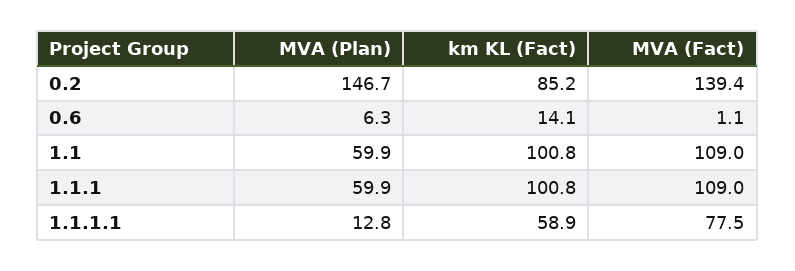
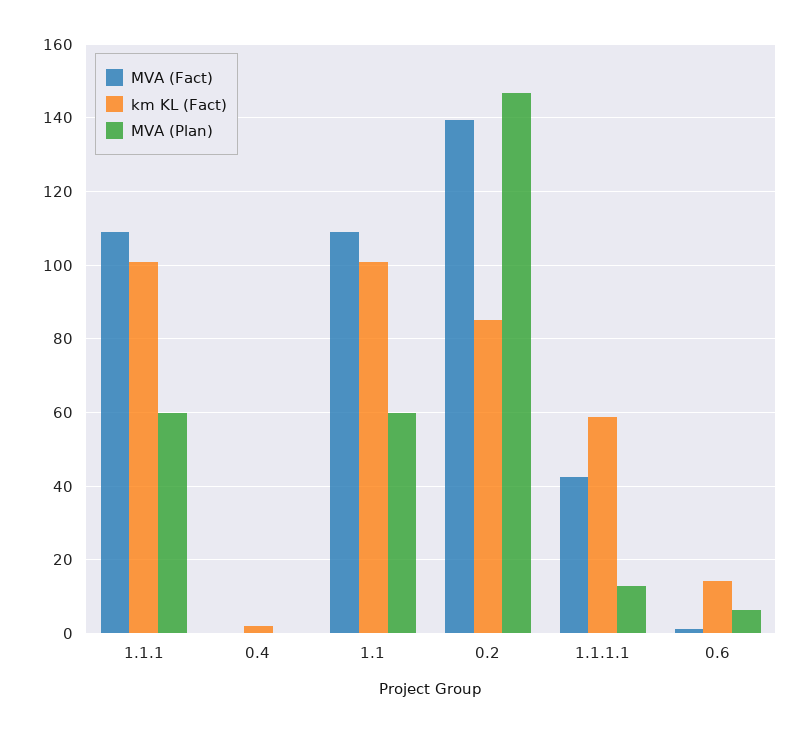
MVA (Fact), 1.1.1.1: 77.5 -> 42
MVA (Fact), 0.4: none -> 0
km KL (Fact), 0.4: none -> 2
MVA (Plan), 0.4: none -> 0

